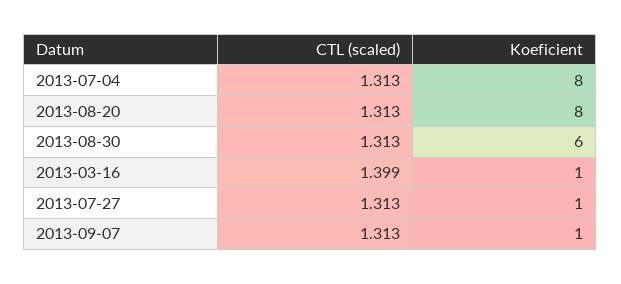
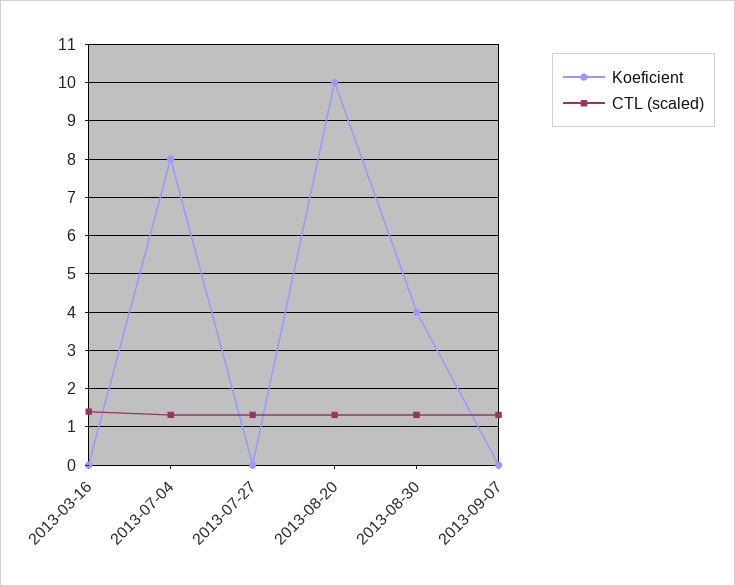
Koeficient, 2013-08-20: 8 -> 10
Koeficient, 2013-08-30: 6 -> 4
Koeficient, 2013-03-16: 1 -> 0
Koeficient, 2013-07-27: 1 -> 0
Koeficient, 2013-09-07: 1 -> 0

